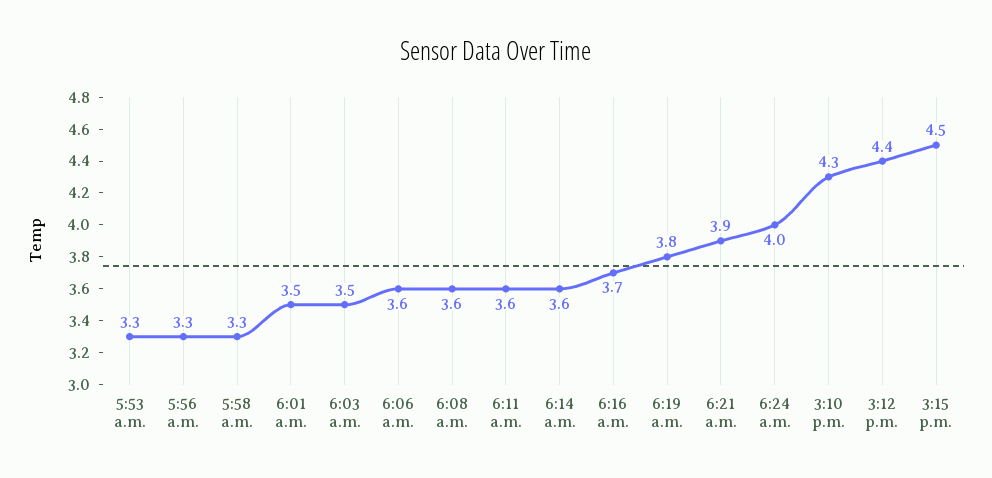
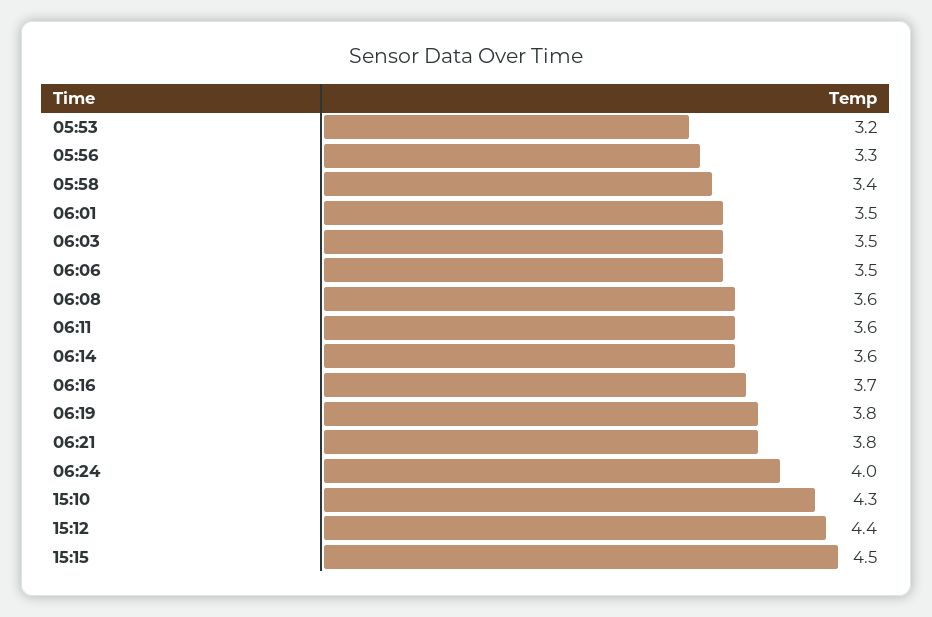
5:53 a.m.: 3.3 -> 3.2
5:58 a.m.: 3.3 -> 3.4
6:06 a.m.: 3.6 -> 3.5
6:21 a.m.: 3.9 -> 3.8

